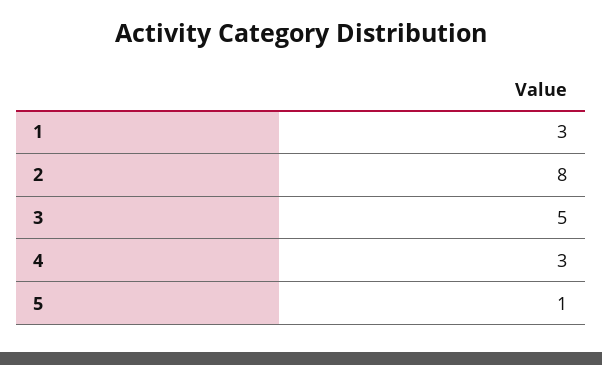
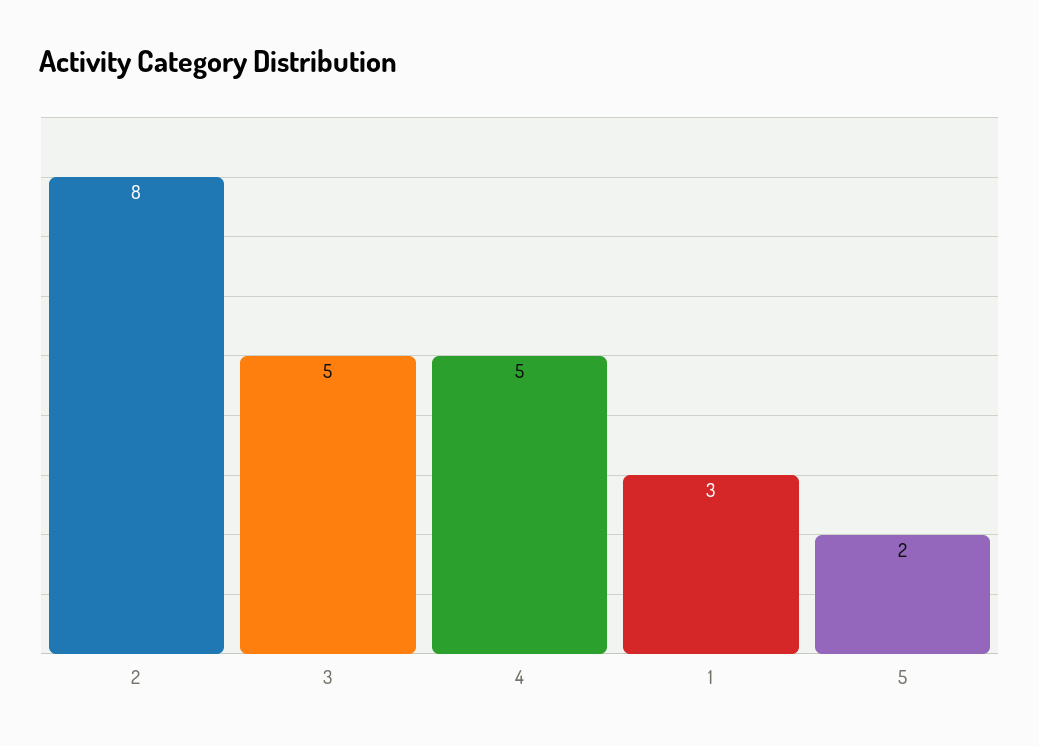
4: 3 -> 5
5: 1 -> 2

